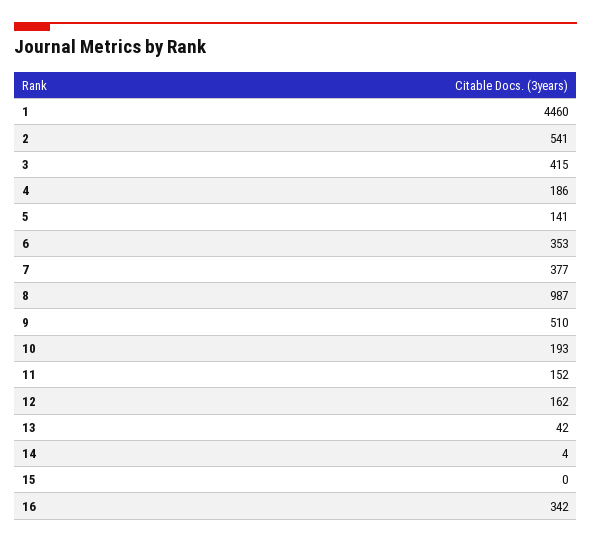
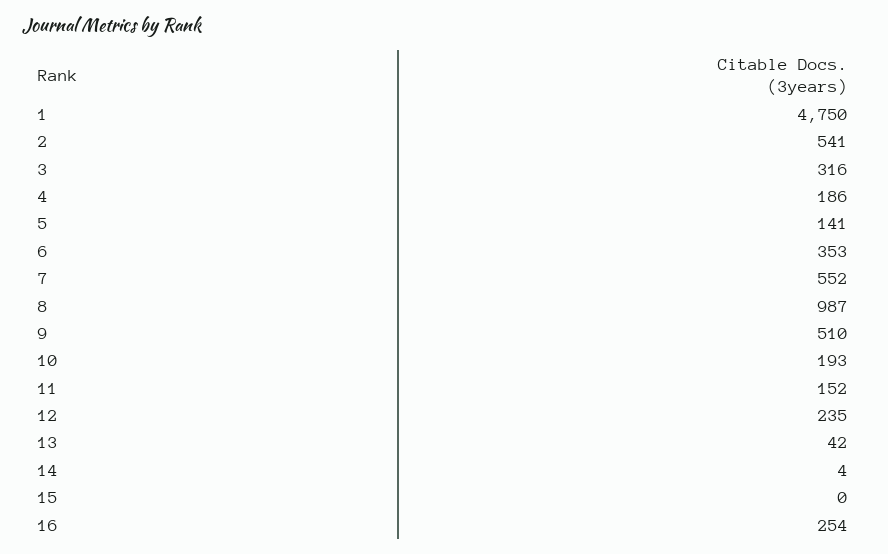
1: 4460 -> 4750
3: 415 -> 316
7: 377 -> 552
12: 162 -> 235
16: 342 -> 254

